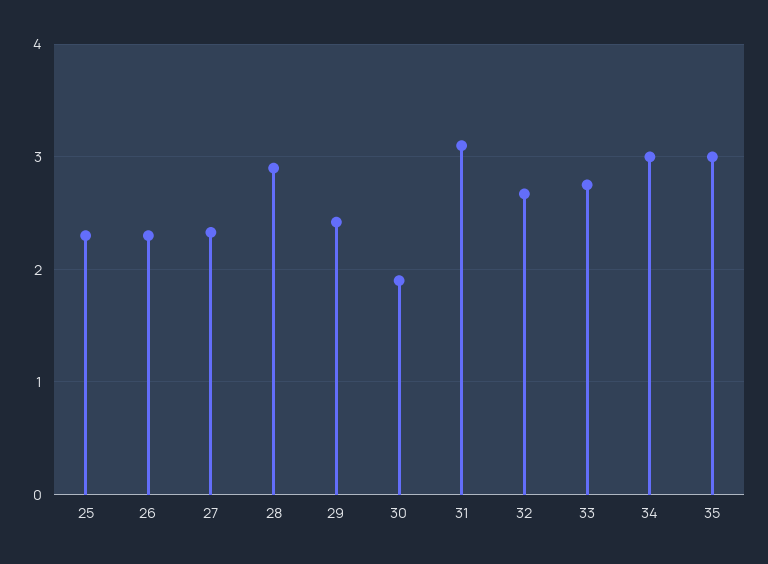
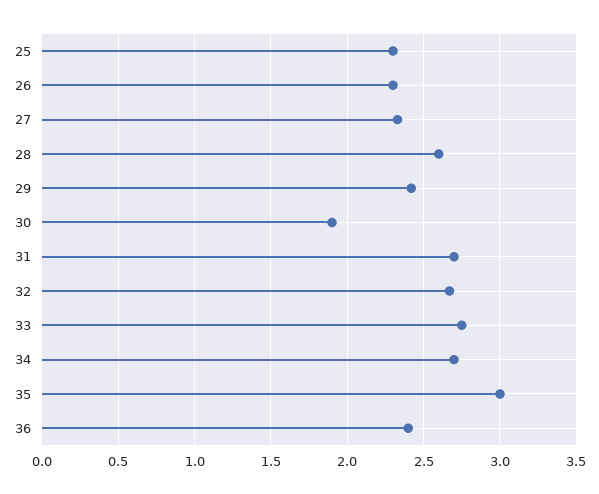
28: 2.9 -> 2.6
31: 3.1 -> 2.7
34: 3 -> 2.7
36: none -> 2.4

